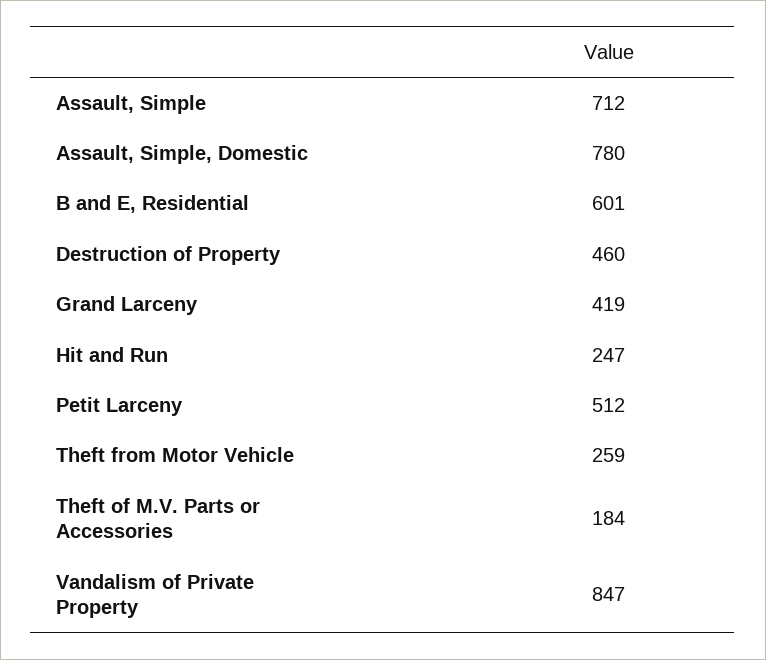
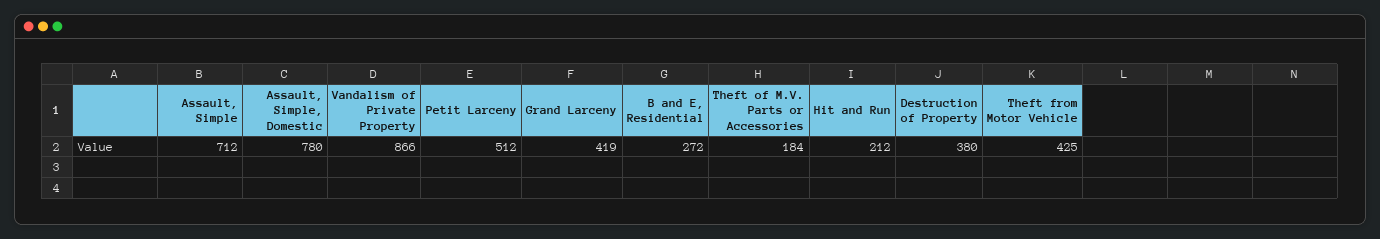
B and E, Residential: 601 -> 272
Destruction of Property: 460 -> 380
Hit and Run: 247 -> 212
Theft from Motor Vehicle: 259 -> 425
Vandalism of Private Property: 847 -> 866

